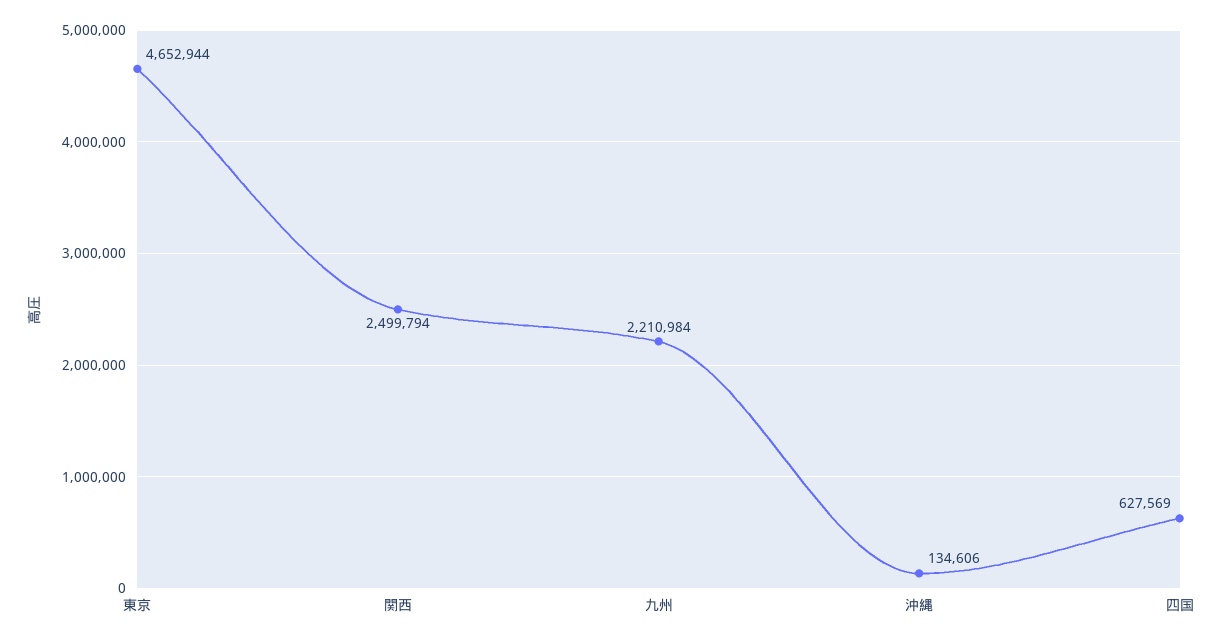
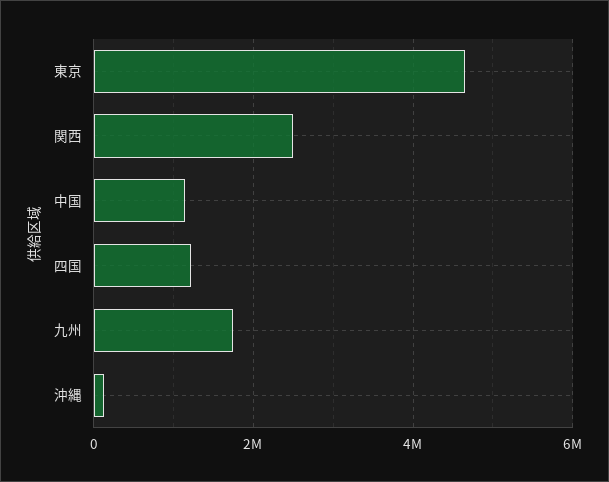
九州: 2210984 -> 1800000
四国: 627569 -> 1200000
中国: none -> 1200000

